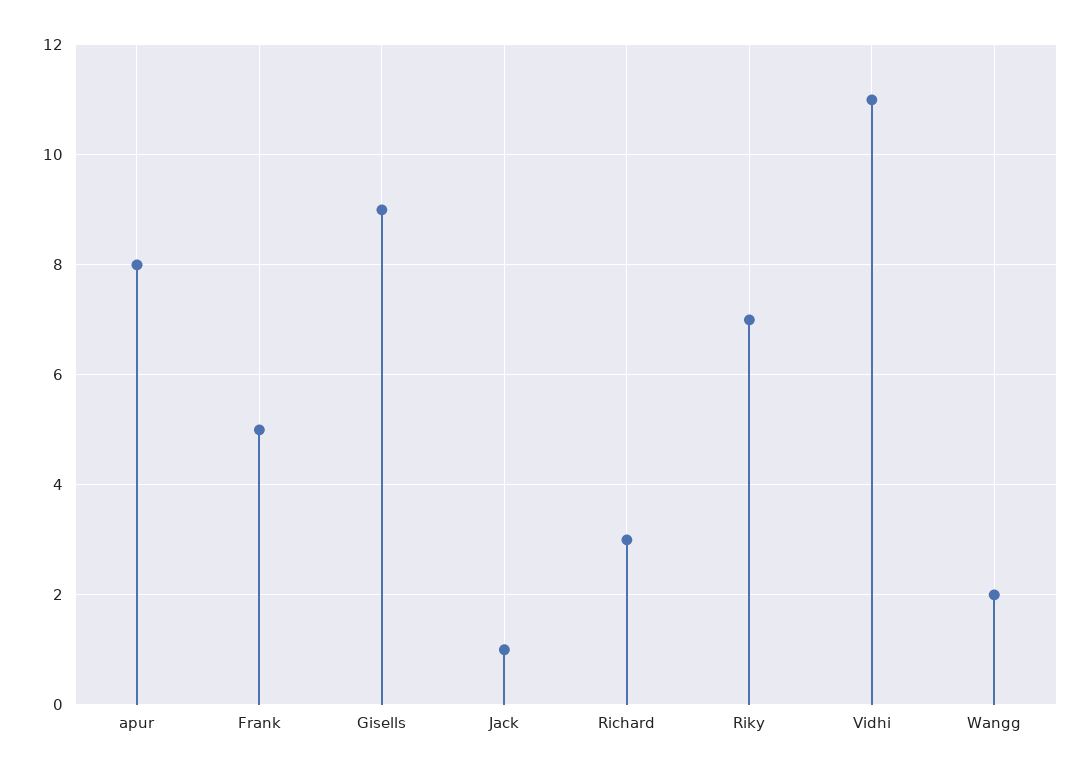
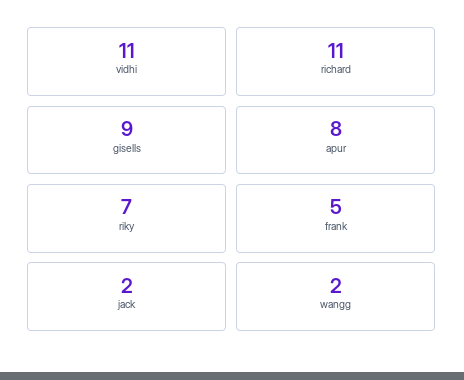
Jack: 1 -> 2
Richard: 3 -> 11

